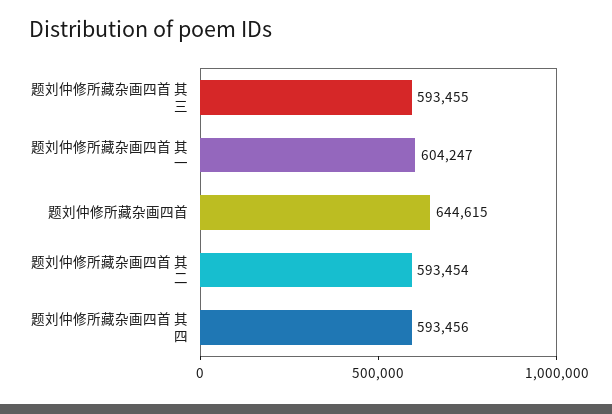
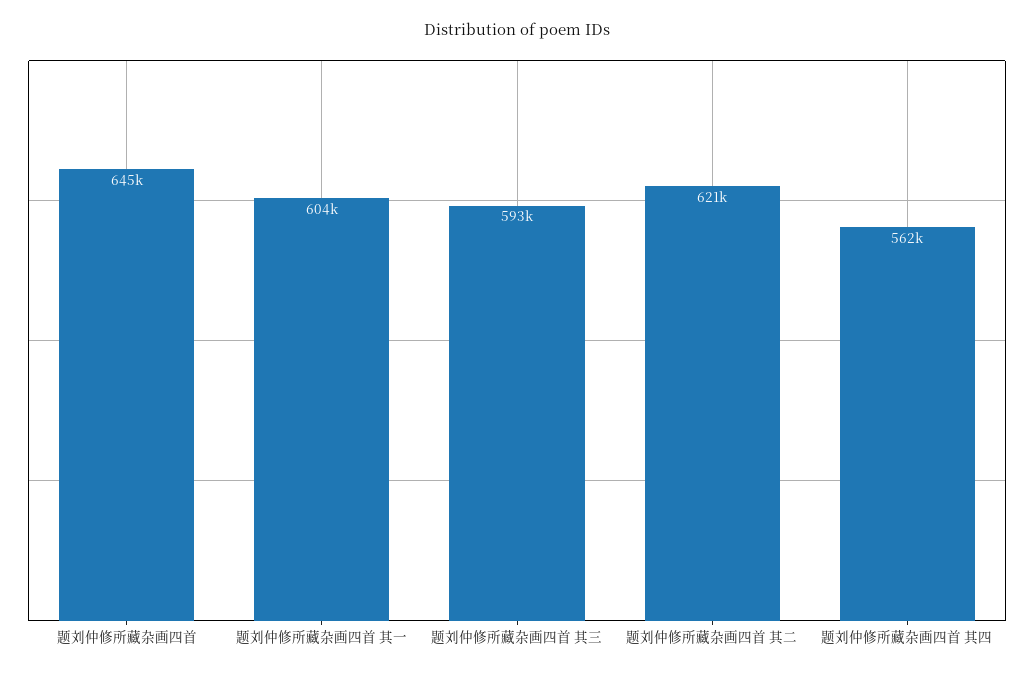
题刘仲修所藏杂画四首 其二: 593454 -> 621000
题刘仲修所藏杂画四首 其四: 593456 -> 562000

